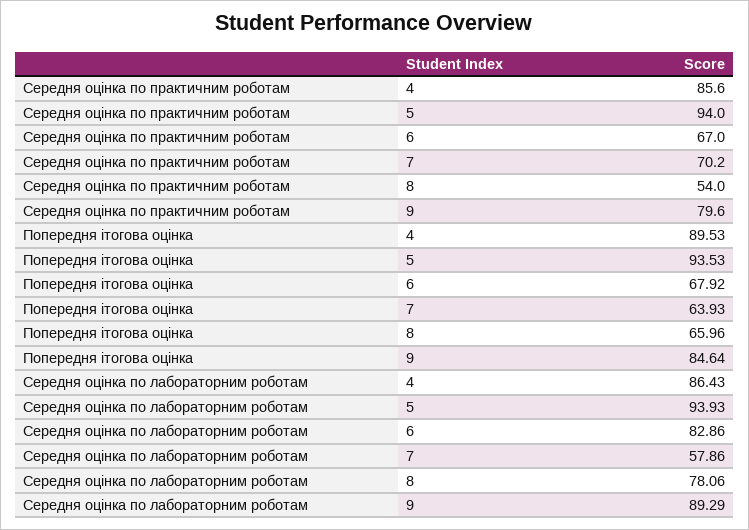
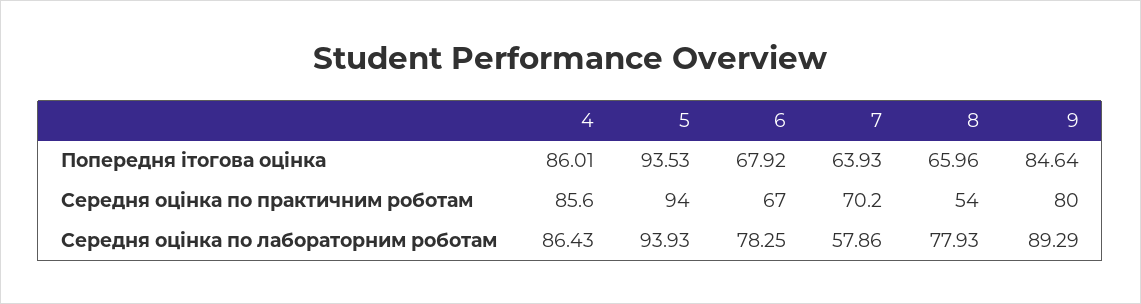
Середня оцінка по практичним роботам, 9: 79.6 -> 80
Попередня ітогова оцінка, 4: 89.53 -> 86.01
Середня оцінка по лабораторним роботам, 6: 82.86 -> 78.25
Середня оцінка по лабораторним роботам, 8: 78.06 -> 77.93

